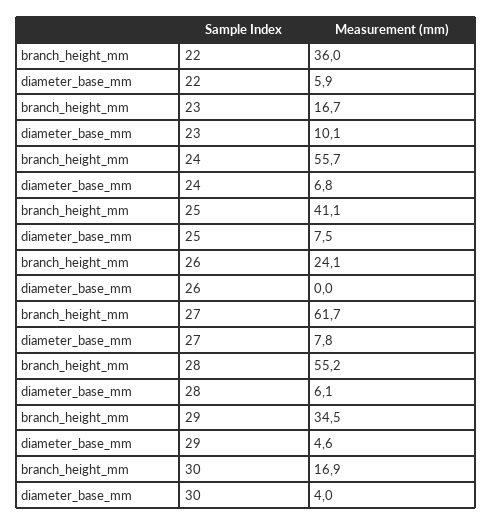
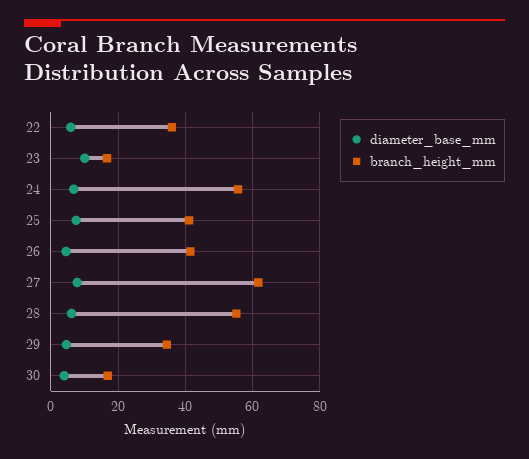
branch_height_mm, 26: 24.1 -> 42
diameter_base_mm, 26: 0 -> 4

